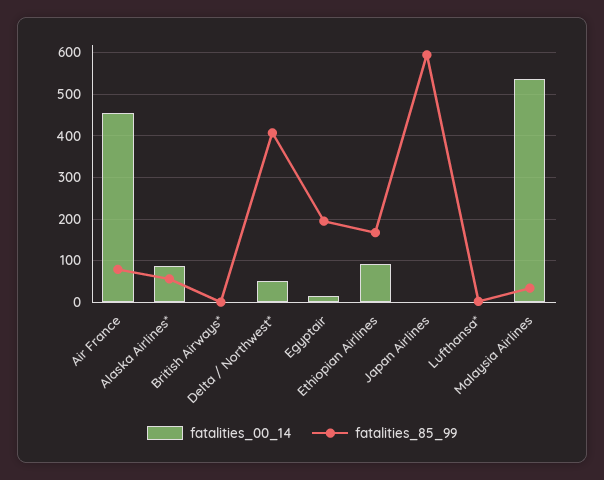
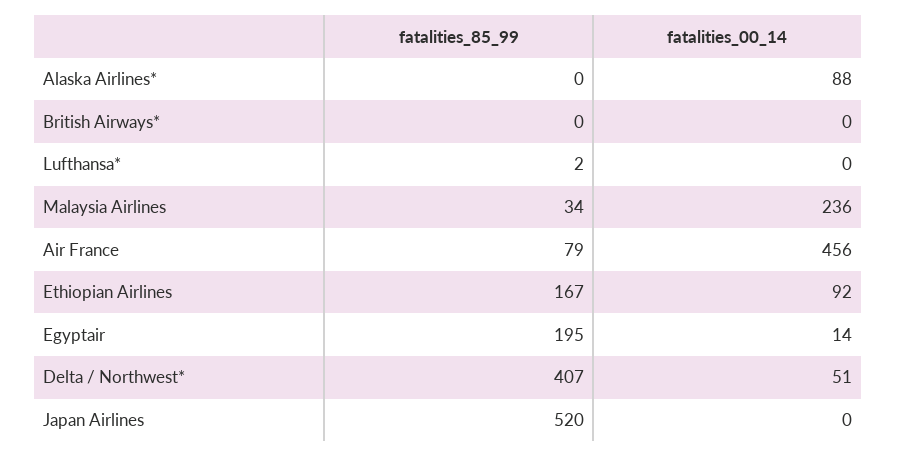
fatalities_85_99, Alaska Airlines*: 60 -> 0
fatalities_85_99, Japan Airlines: 600 -> 520
fatalities_00_14, Malaysia Airlines: 540 -> 236

